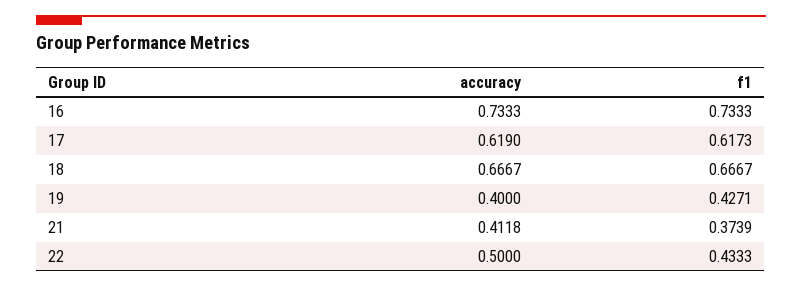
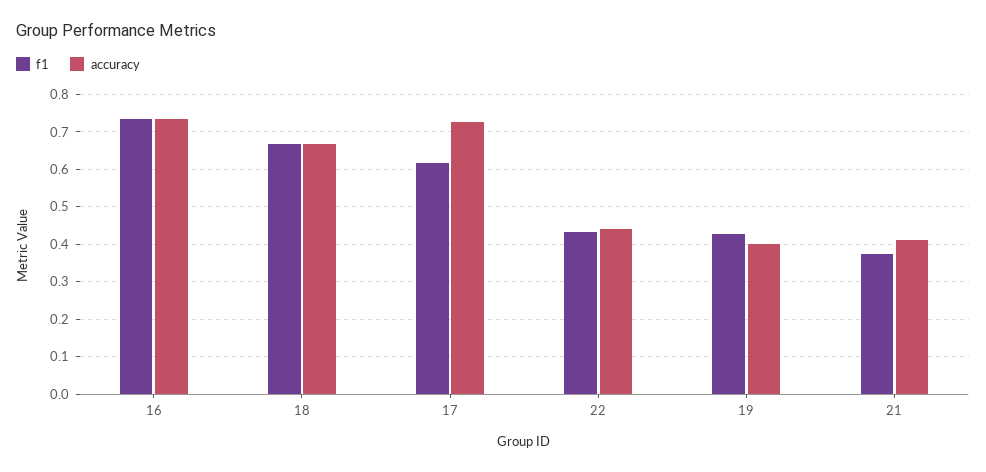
accuracy, 17: 0.619 -> 0.72
accuracy, 22: 0.5 -> 0.44

